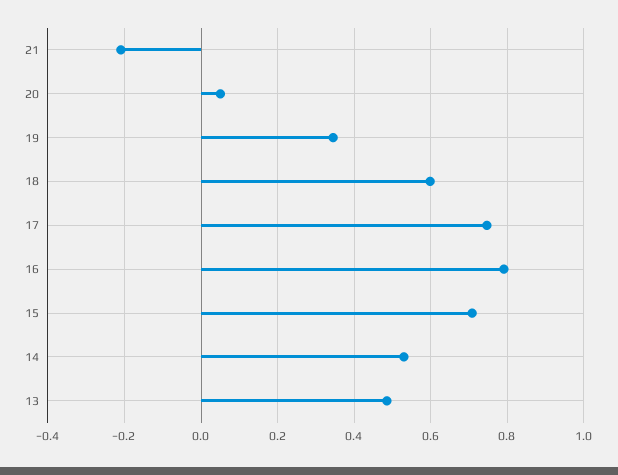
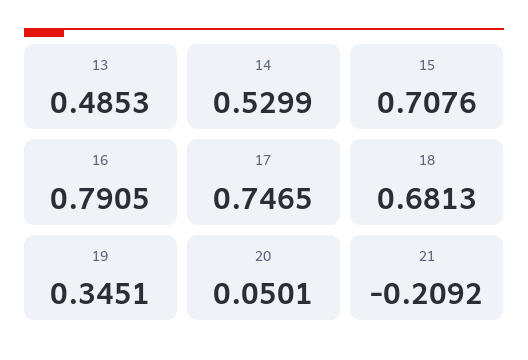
18: 0.6 -> 0.6813

